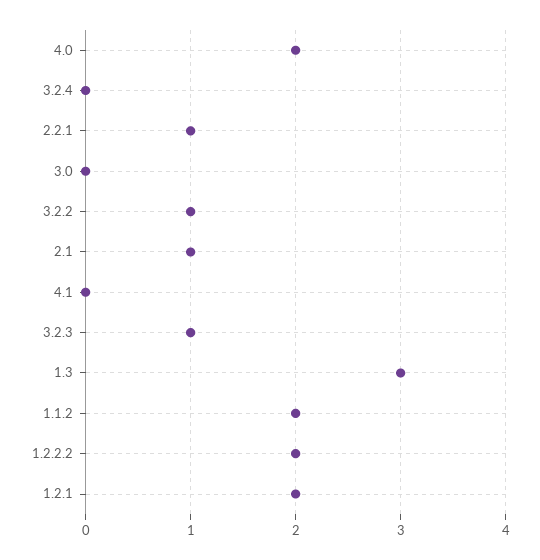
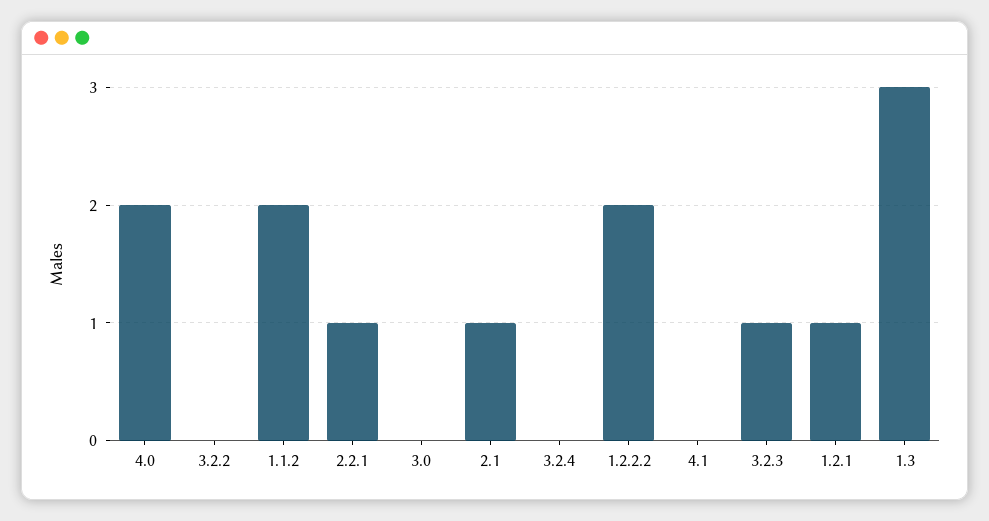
3.2.2: 1 -> 0
1.2.1: 2 -> 1

